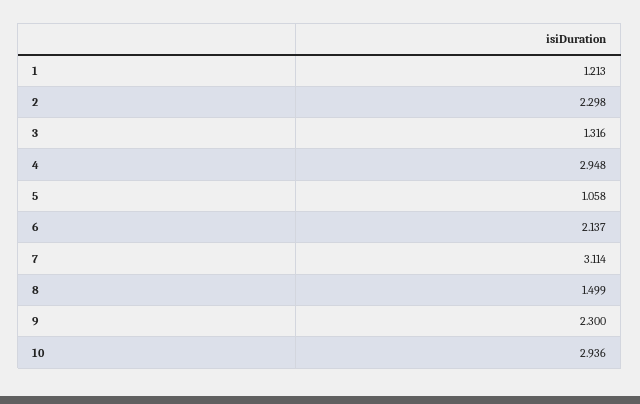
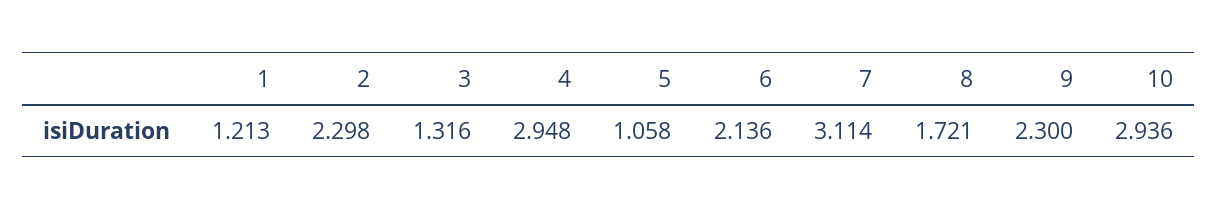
6: 2.137 -> 2.136
8: 1.499 -> 1.721

